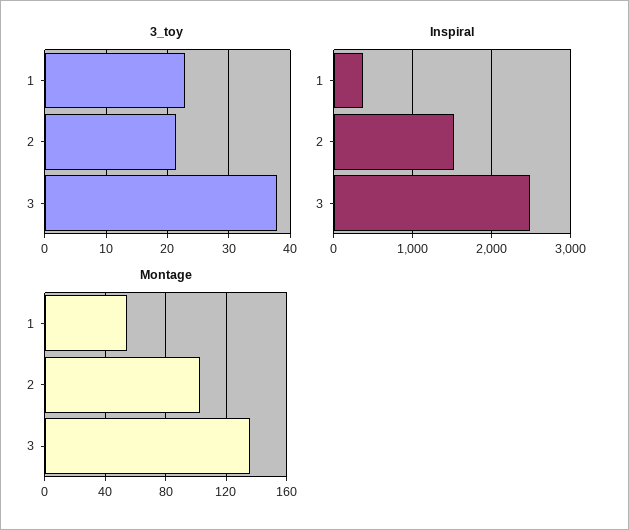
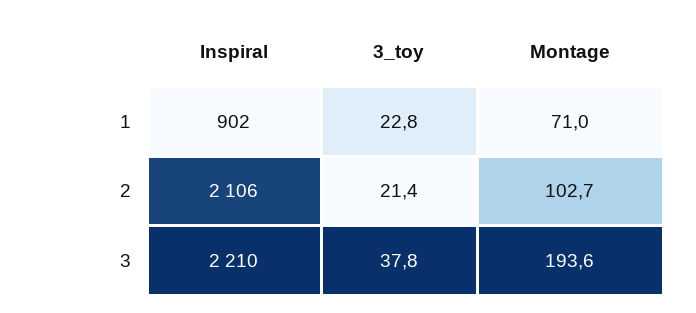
Inspiral, 1: 400 -> 902
Inspiral, 2: 1500 -> 2106
Inspiral, 3: 2500 -> 2210
Montage, 1: 55 -> 71
Montage, 3: 135 -> 193.6

